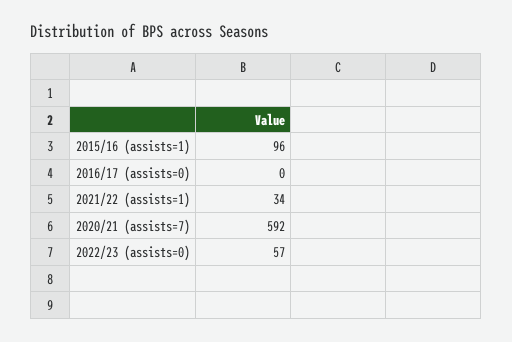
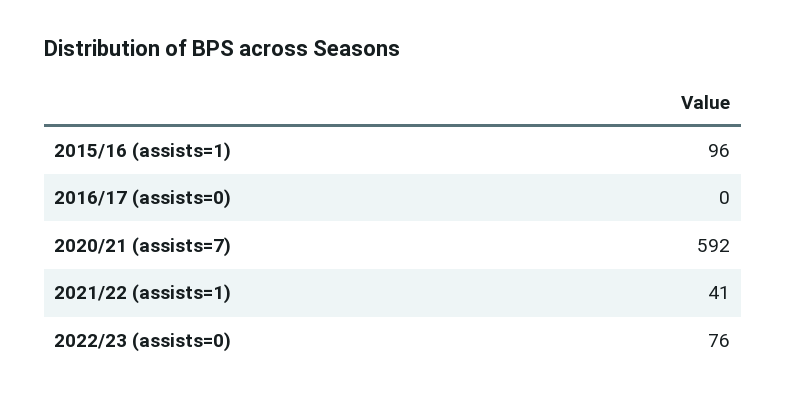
2021/22 (assists=1): 34 -> 41
2022/23 (assists=0): 57 -> 76

